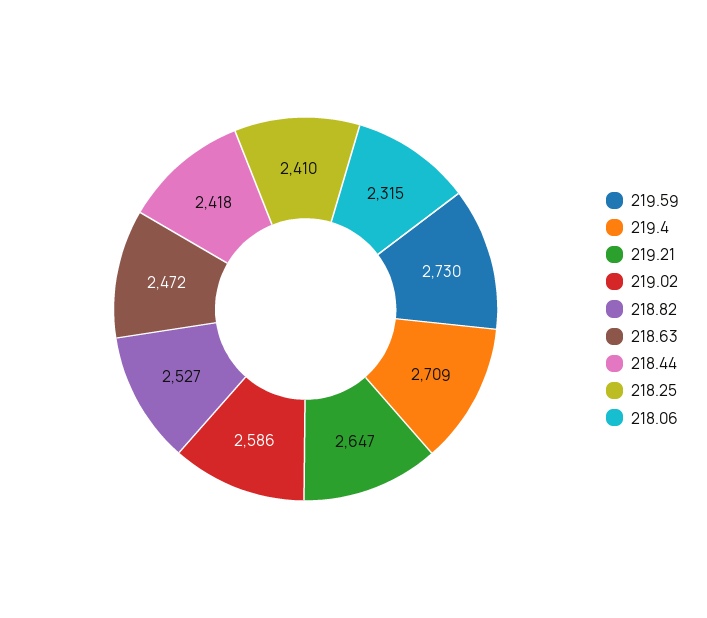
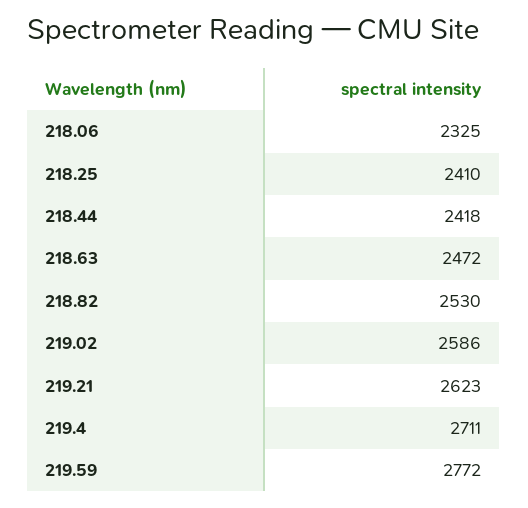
219.59: 2730 -> 2772
219.4: 2709 -> 2711
219.21: 2647 -> 2623
218.82: 2527 -> 2530
218.06: 2315 -> 2325

